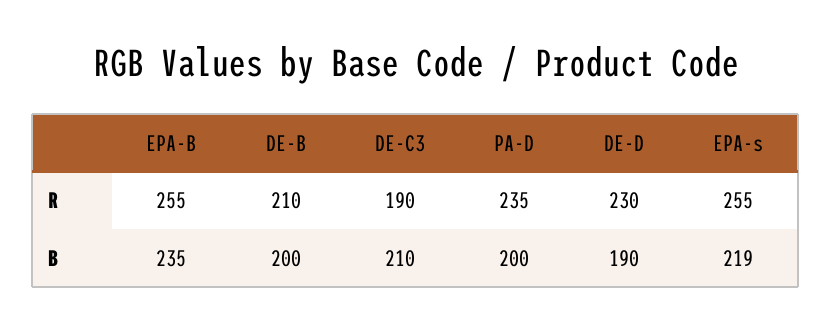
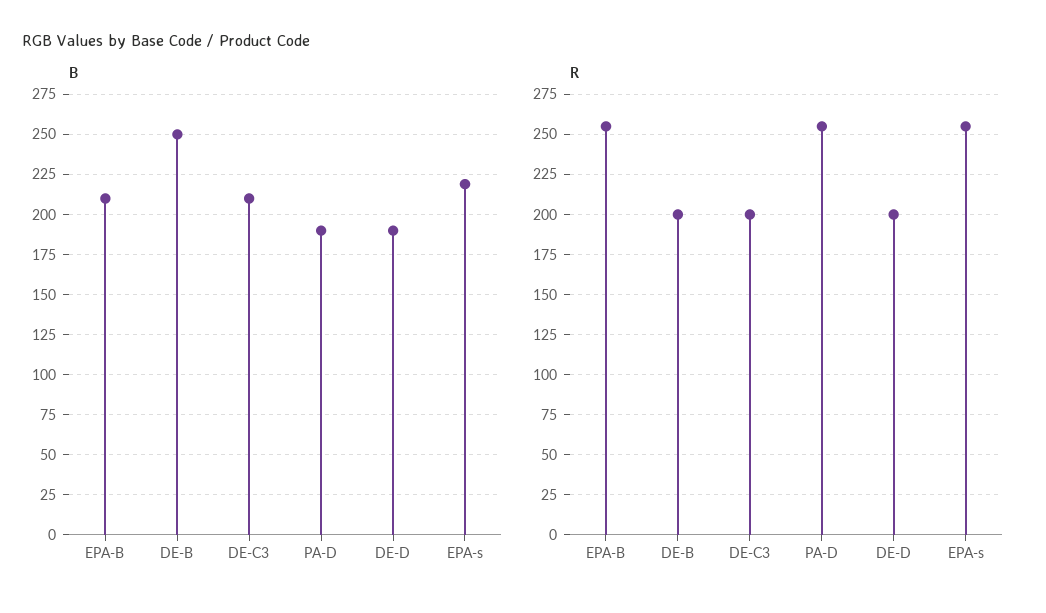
R, DE-B: 210 -> 200
R, DE-C3: 190 -> 200
R, PA-D: 235 -> 255
R, DE-D: 230 -> 200
B, EPA-B: 235 -> 210
B, DE-B: 200 -> 250
B, PA-D: 200 -> 190

